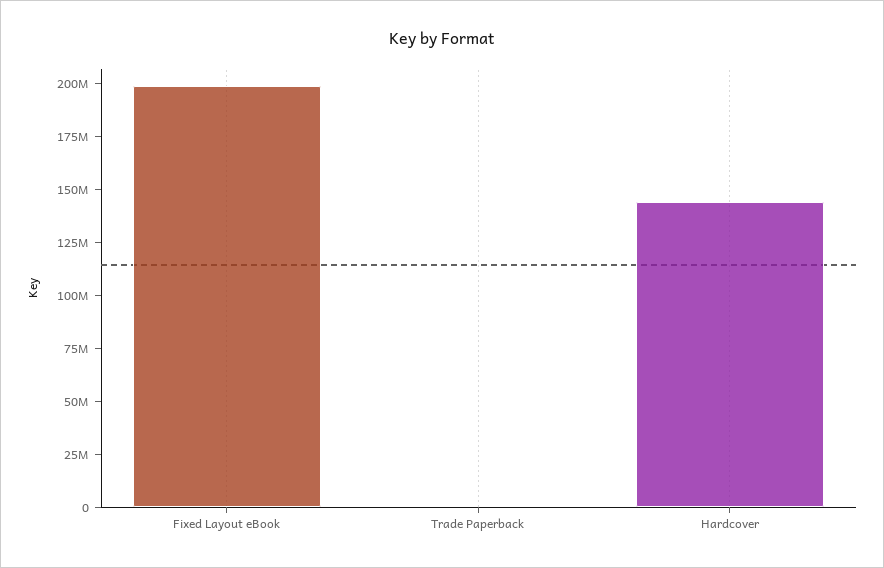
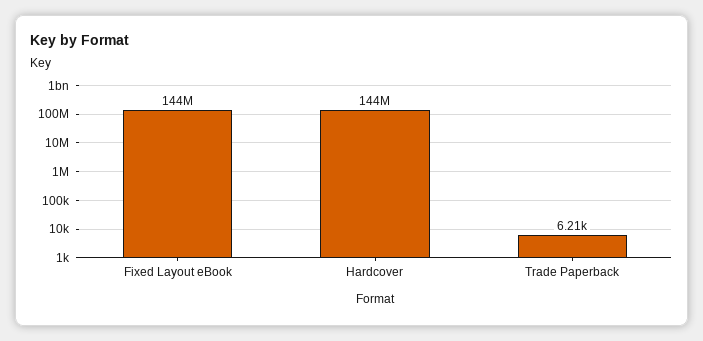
Fixed Layout eBook: 200000000 -> 144000000

